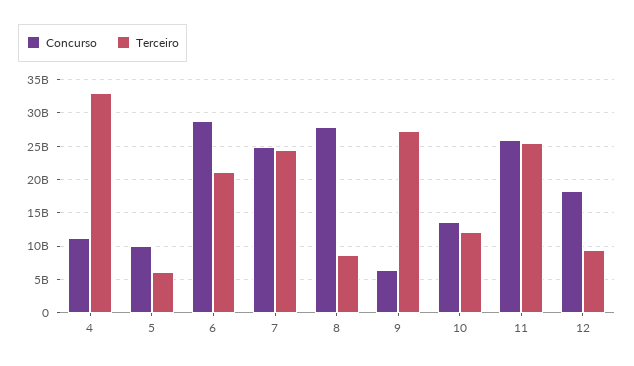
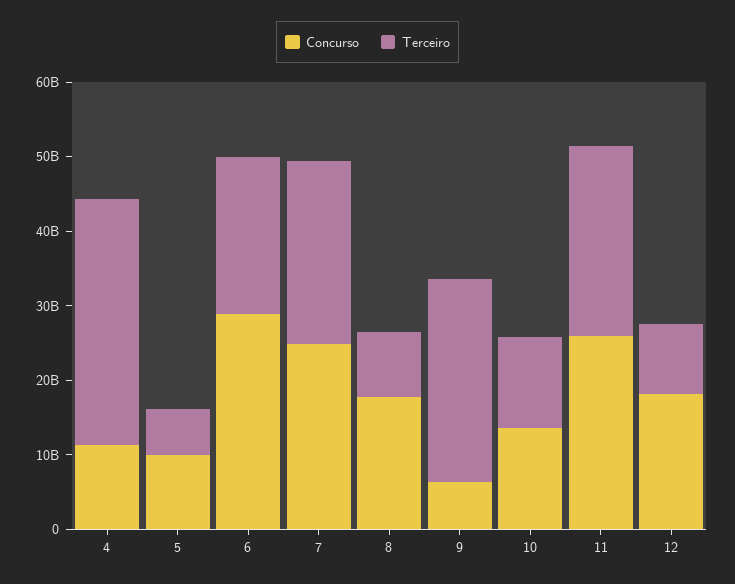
Concurso, 8: 28000000000 -> 18000000000

